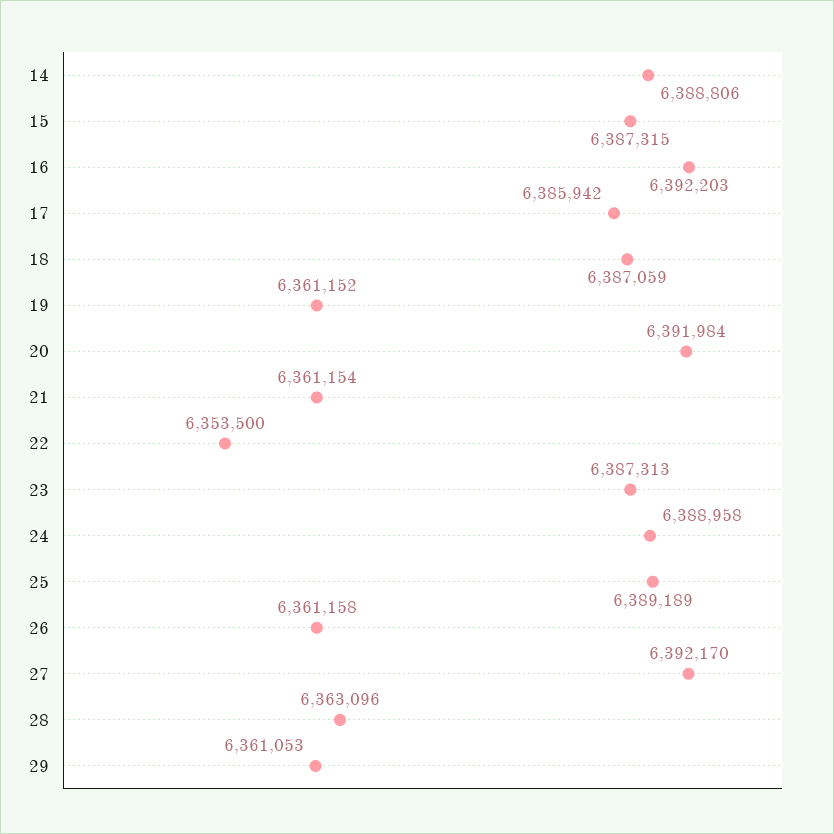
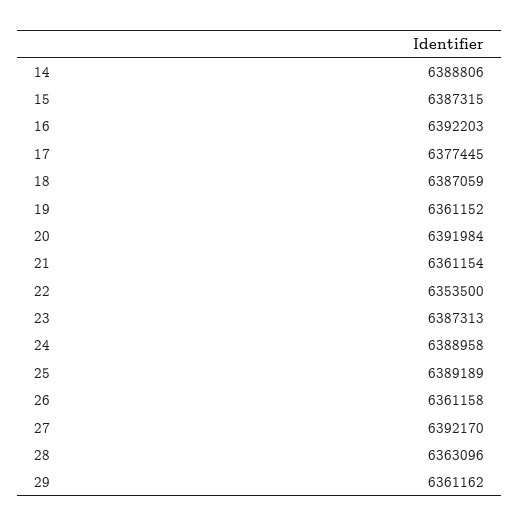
17: 6385942 -> 6377445
29: 6361053 -> 6361162

